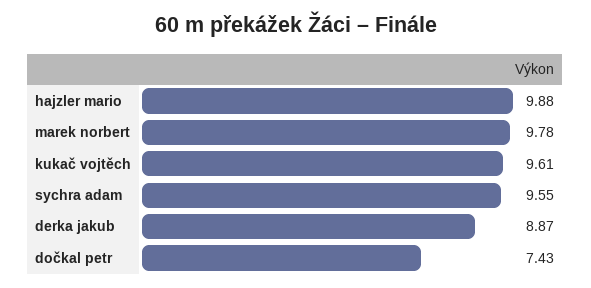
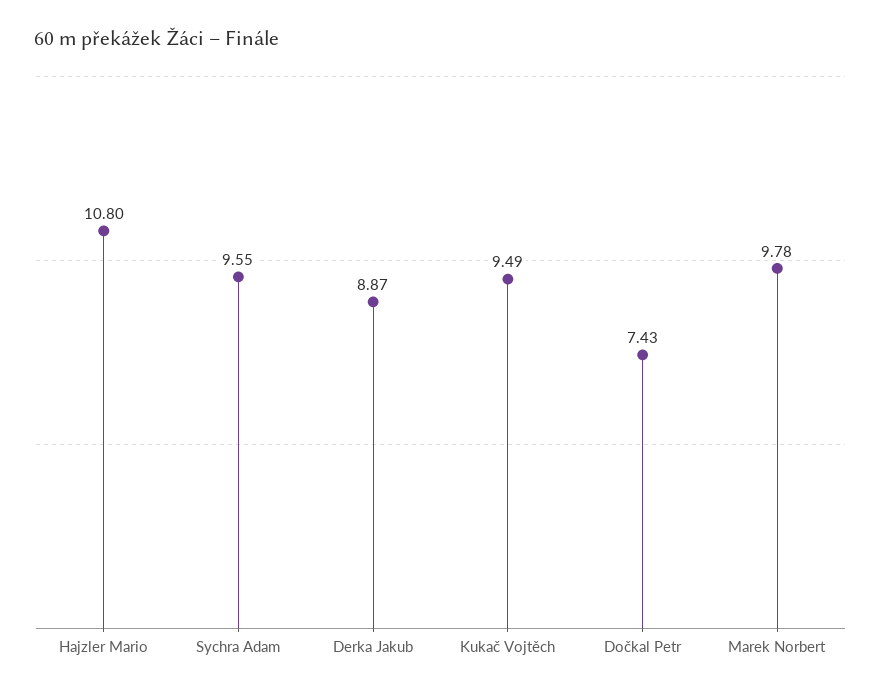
hajzler mario: 9.88 -> 10.8
kukač vojtěch: 9.61 -> 9.49

